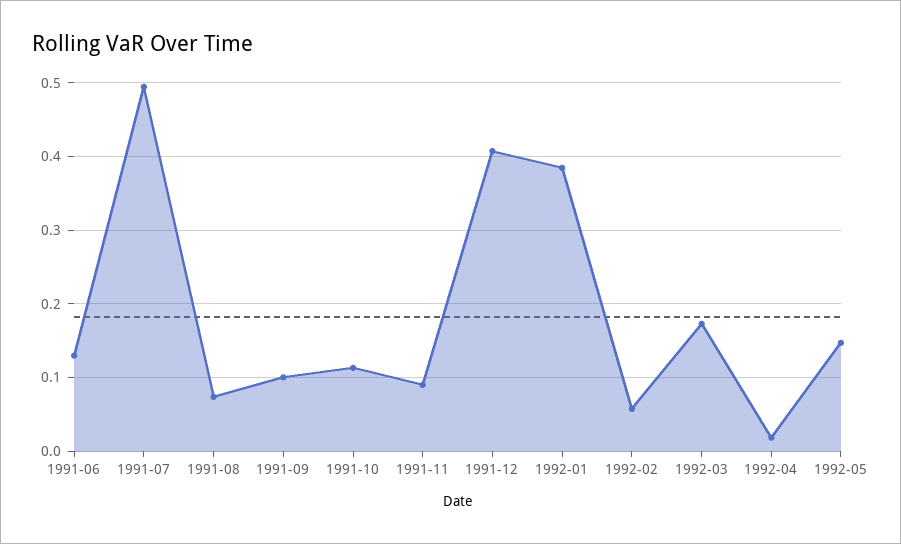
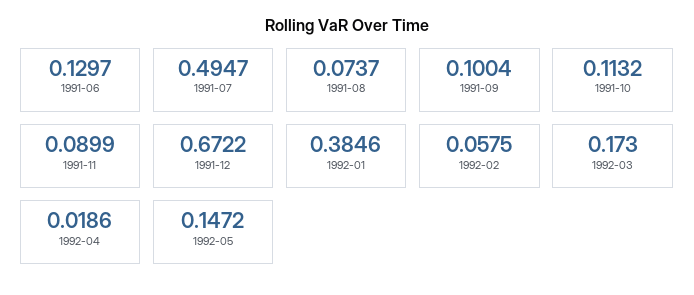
1991-12: 0.41 -> 0.6722

